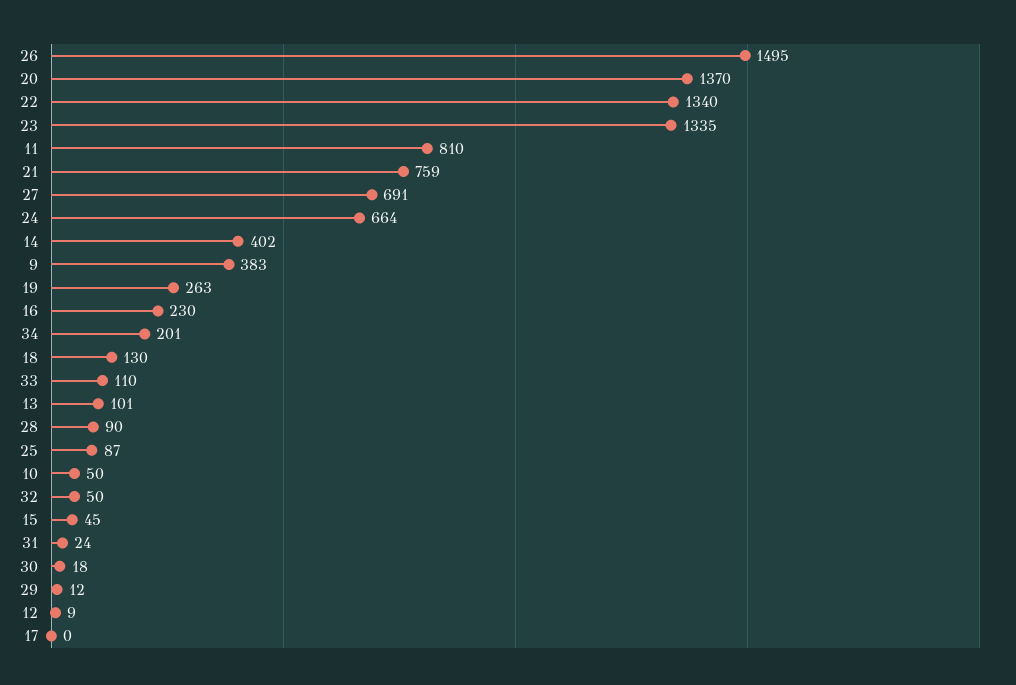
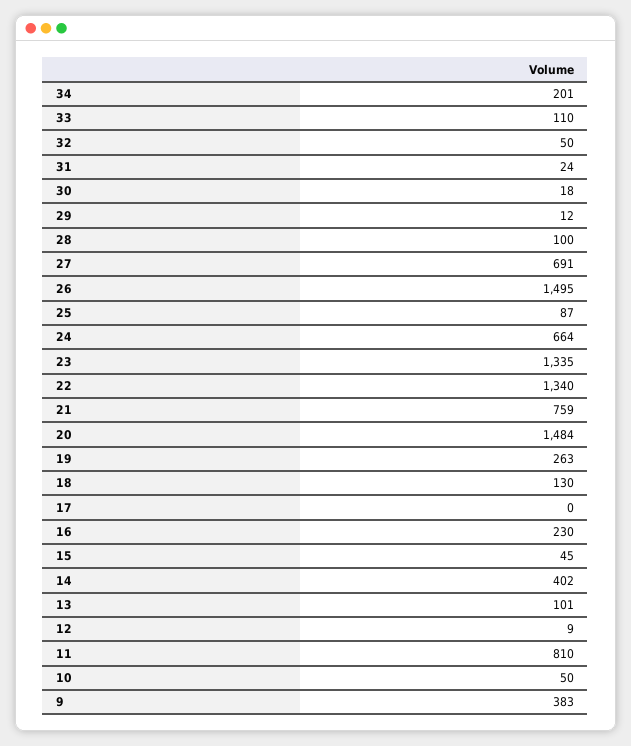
20: 1370 -> 1484
28: 90 -> 100

